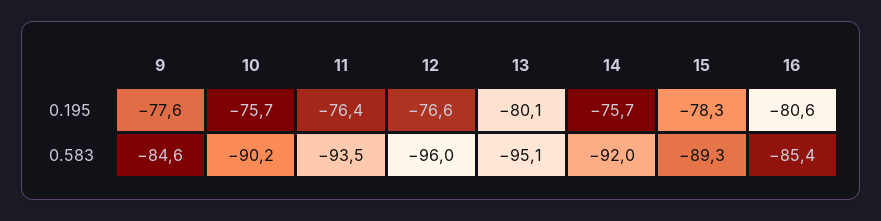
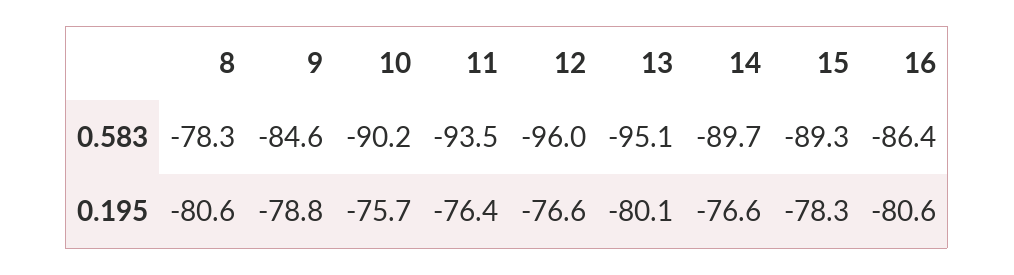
9, 0.195: -77.6 -> -78.8
14, 0.195: -75.7 -> -76.6
14, 0.583: -92 -> -89.7
16, 0.583: -85.4 -> -86.4
8, 0.583: none -> -78.3
8, 0.195: none -> -80.6

